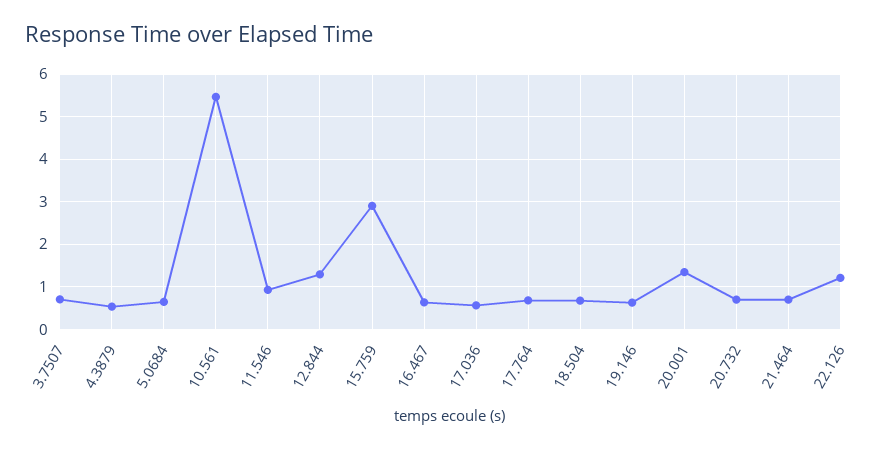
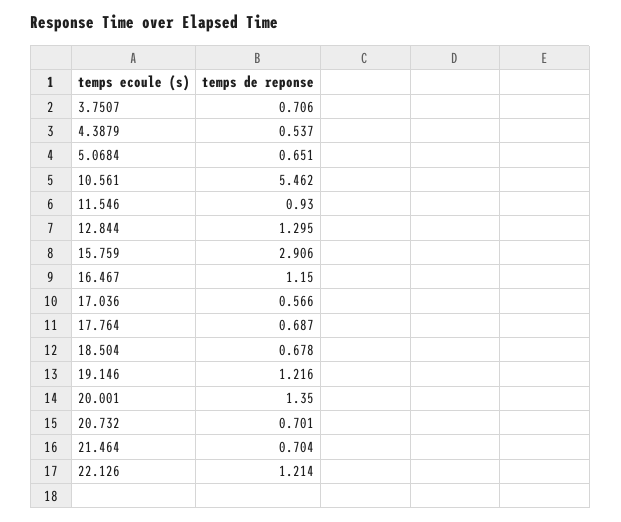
16.467: 0.6 -> 1.15
19.146: 0.6 -> 1.216

